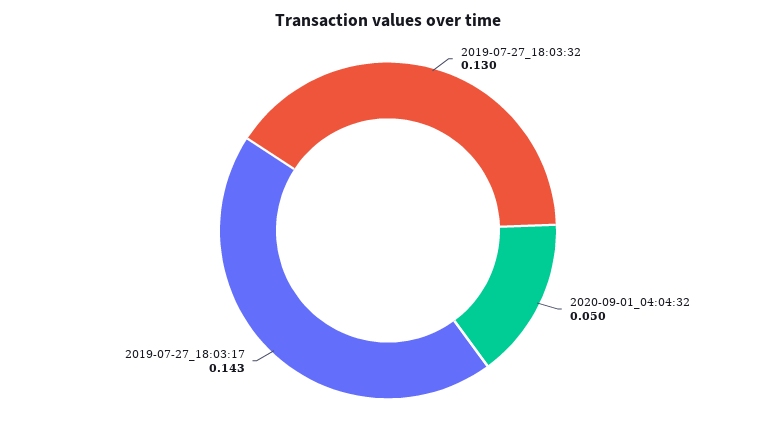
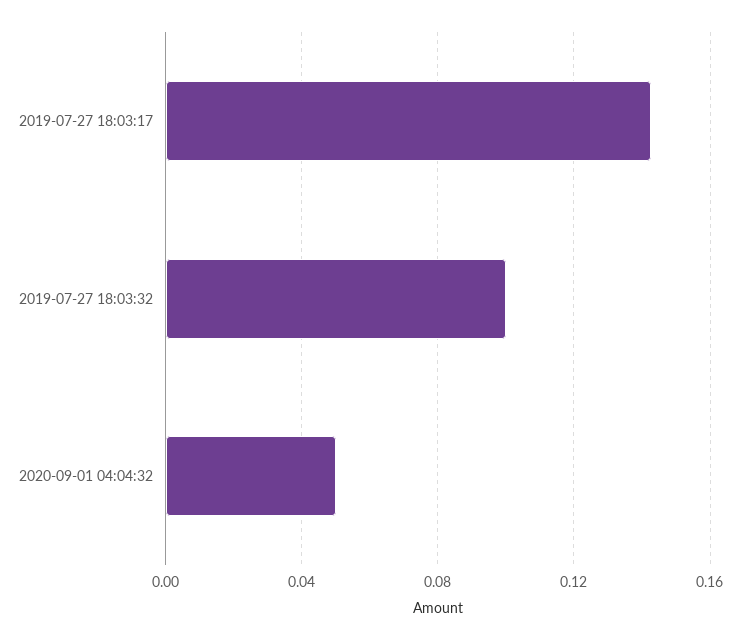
2019-07-27_18:03:32: 0.13 -> 0.1

